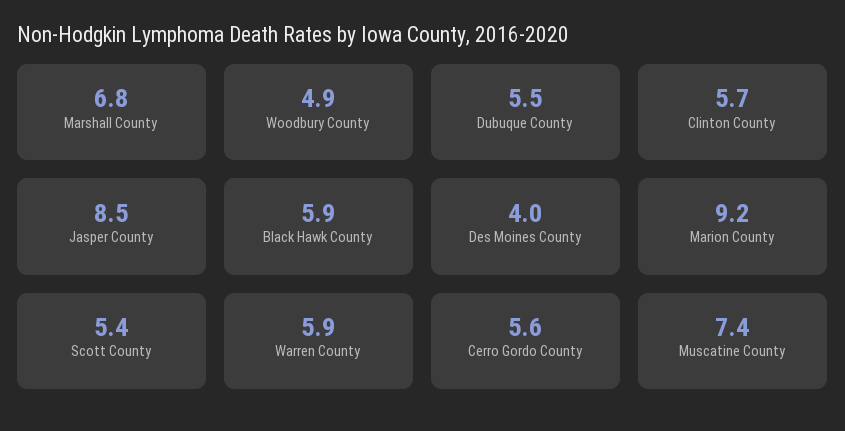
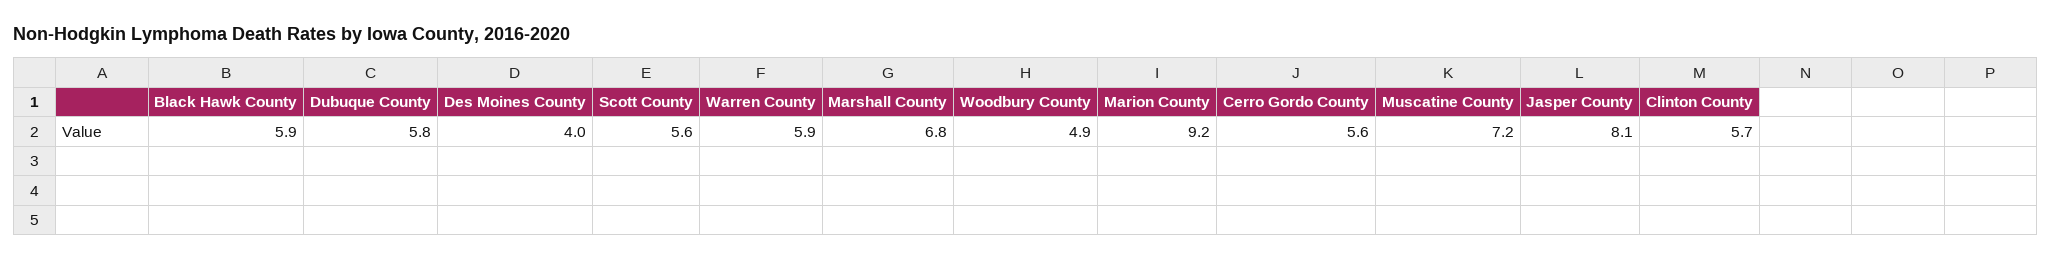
Dubuque County: 5.5 -> 5.8
Jasper County: 8.5 -> 8.1
Scott County: 5.4 -> 5.6
Muscatine County: 7.4 -> 7.2

